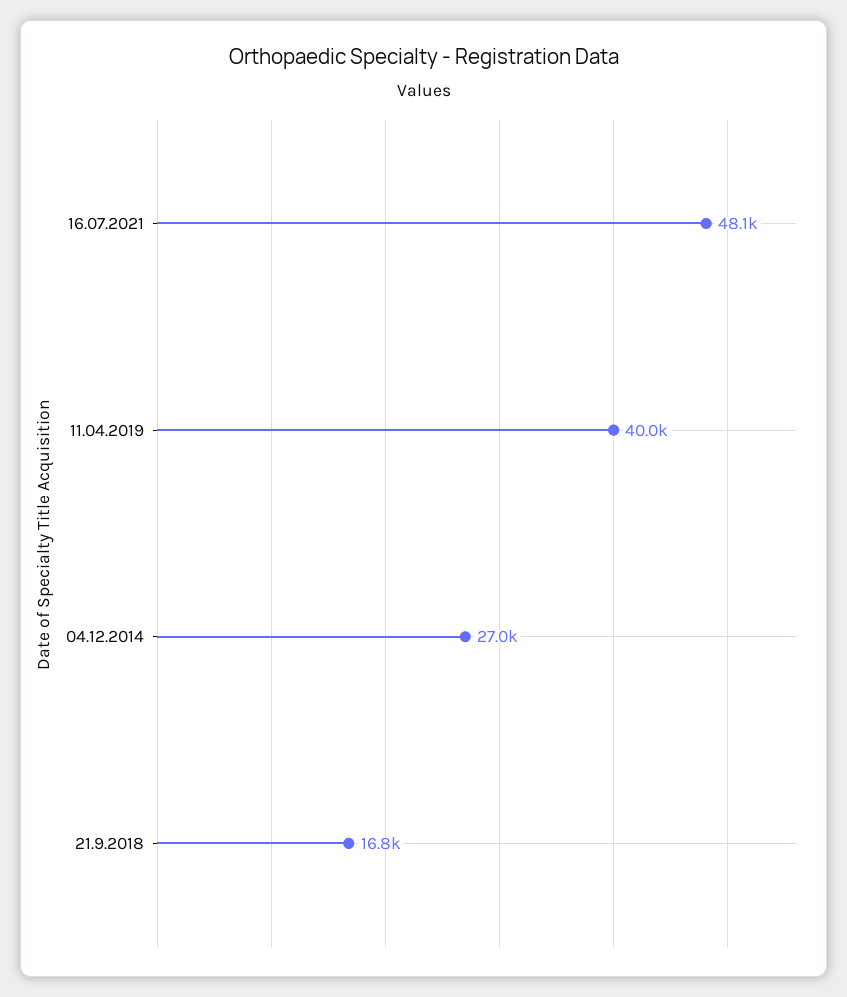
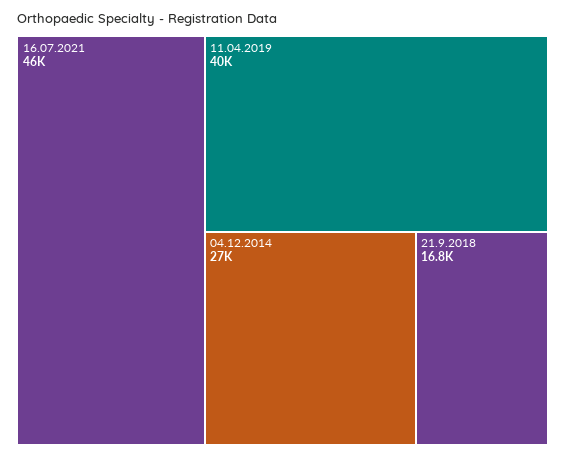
16.07.2021: 48100 -> 46000

